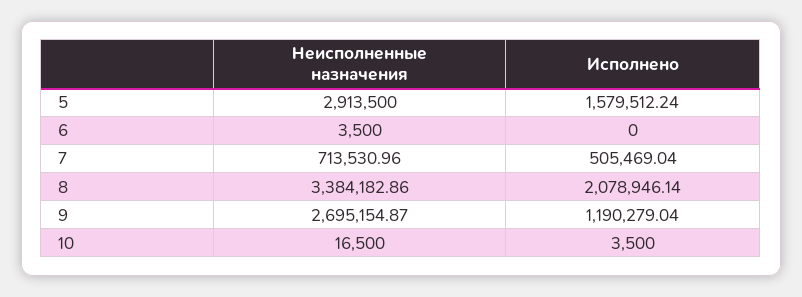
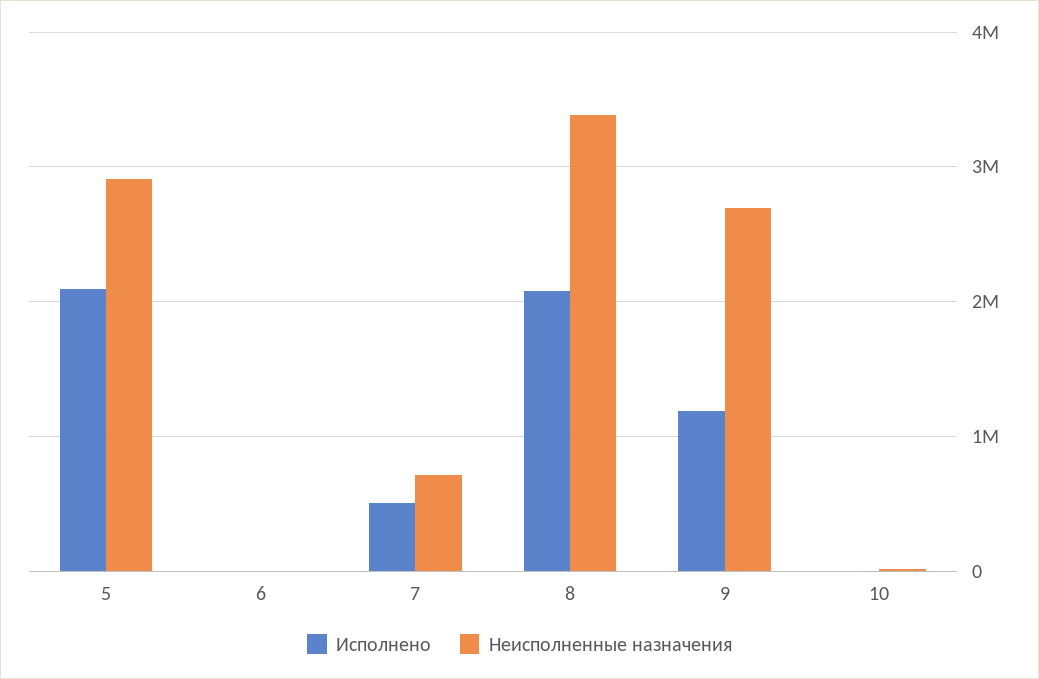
Исполнено, 5: 1579512.24 -> 2100000

